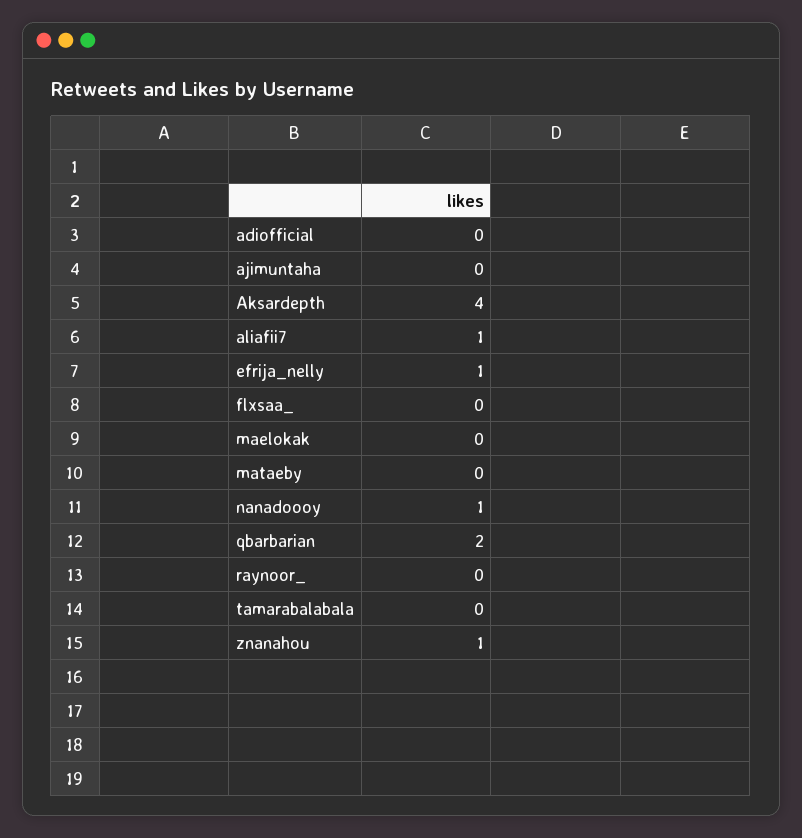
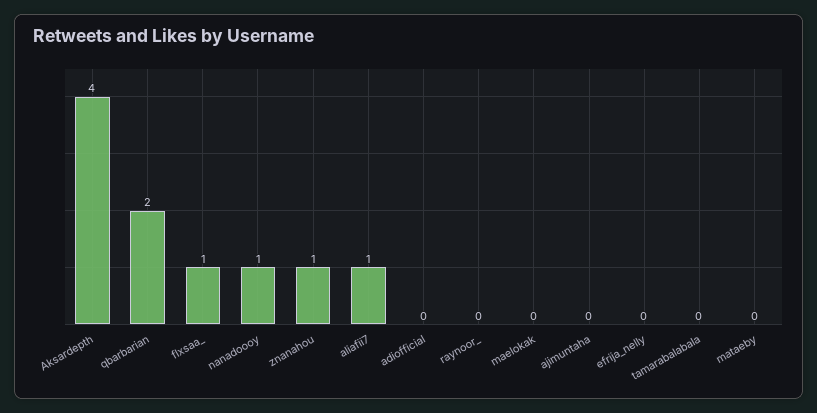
efrija_nelly: 1 -> 0
flxsaa_: 0 -> 1

